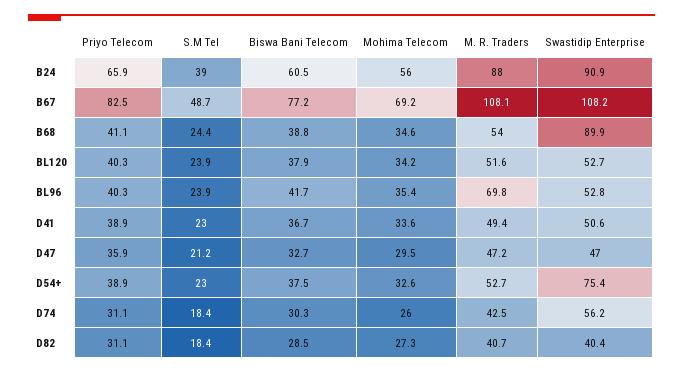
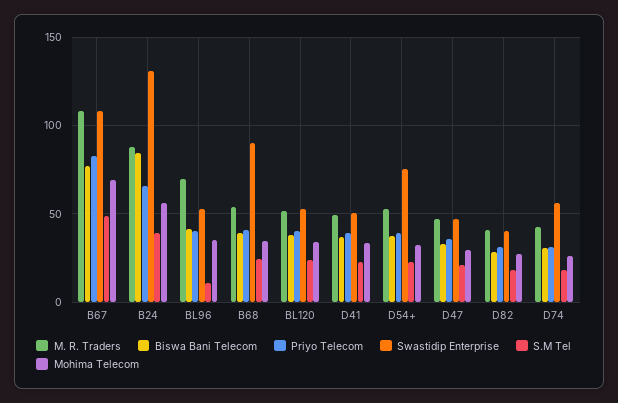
Biswa Bani Telecom, B24: 60.5 -> 85
Swastidip Enterprise, B24: 90.9 -> 130
S.M Tel, BL96: 23.9 -> 10

